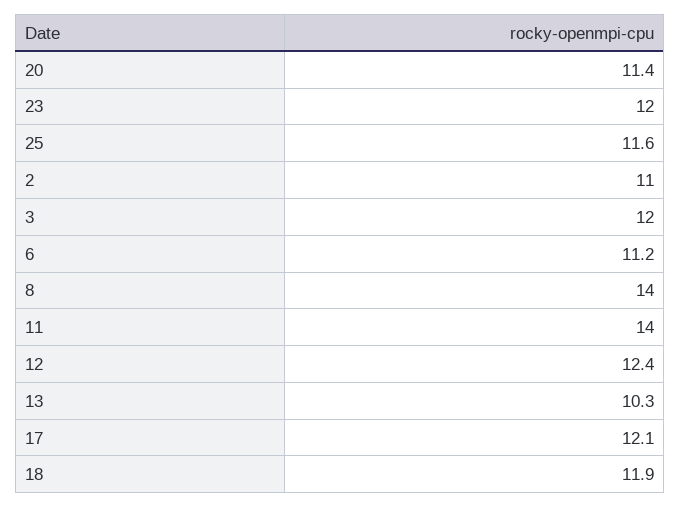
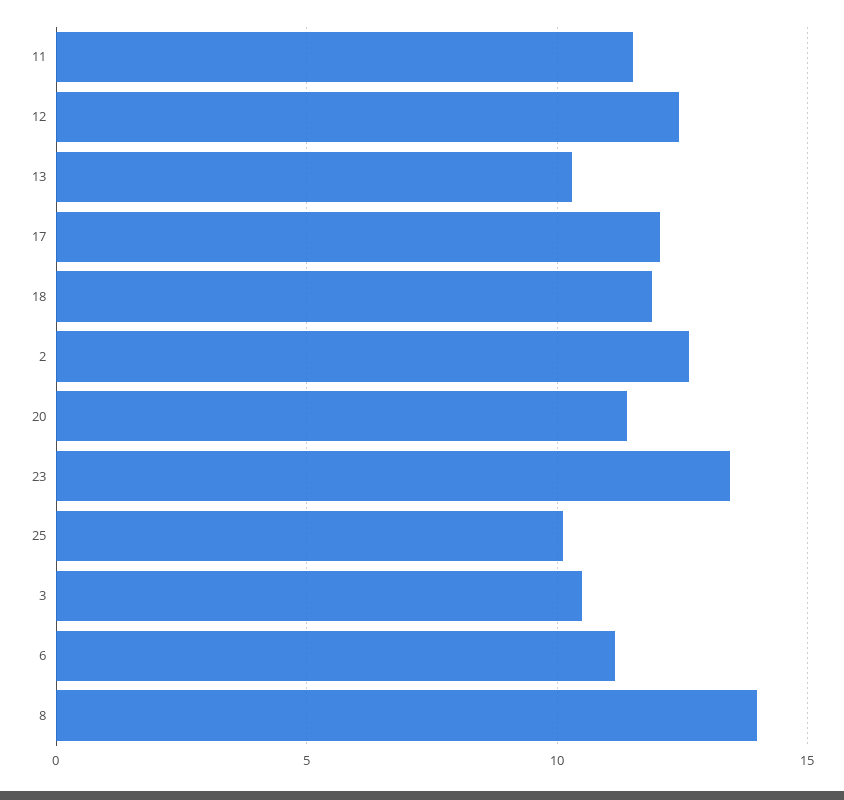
23: 12 -> 13.5
25: 11.6 -> 10
2: 11 -> 12.5
3: 12 -> 10.5
11: 14 -> 11.5

